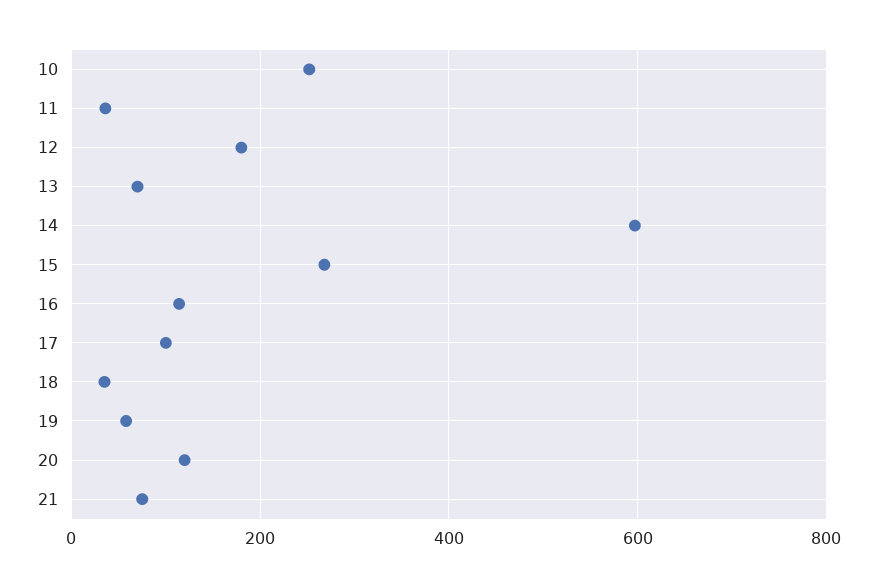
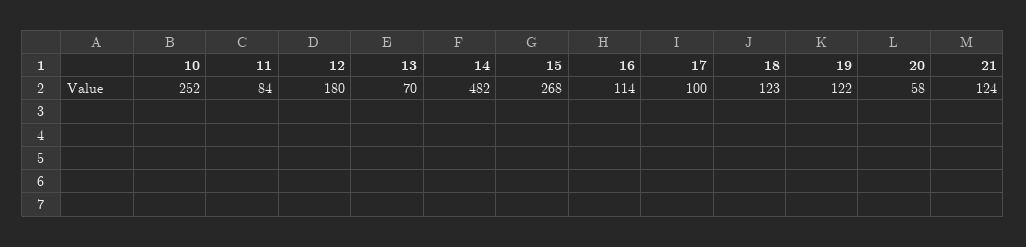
11: 40 -> 84
14: 600 -> 482
18: 40 -> 123
19: 60 -> 122
20: 120 -> 58
21: 80 -> 124

